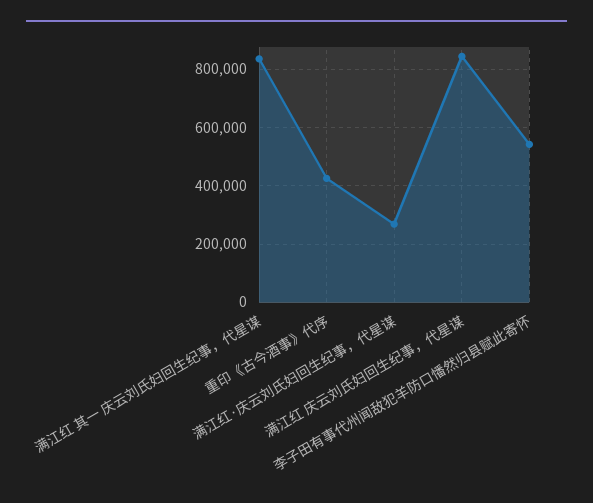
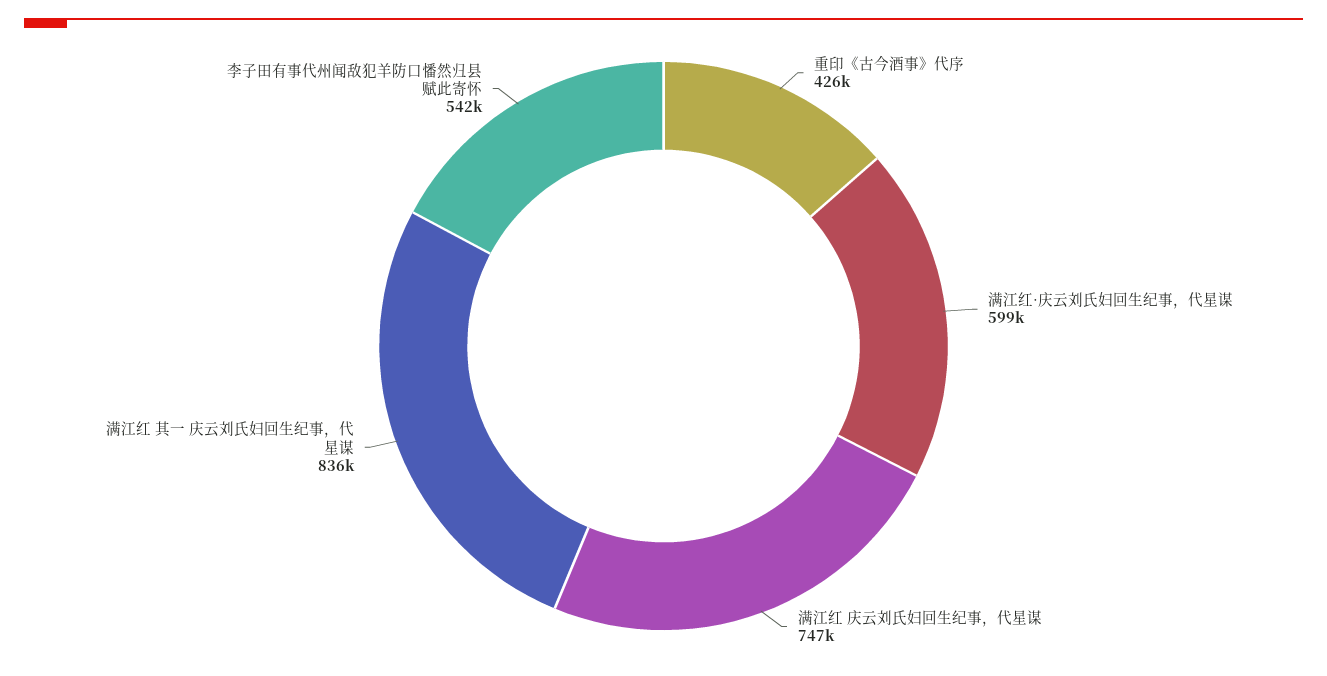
满江红·庆云刘氏妇回生纪事，代星谋: 275000 -> 599000
满江红 庆云刘氏妇回生纪事，代星谋: 850000 -> 747000

